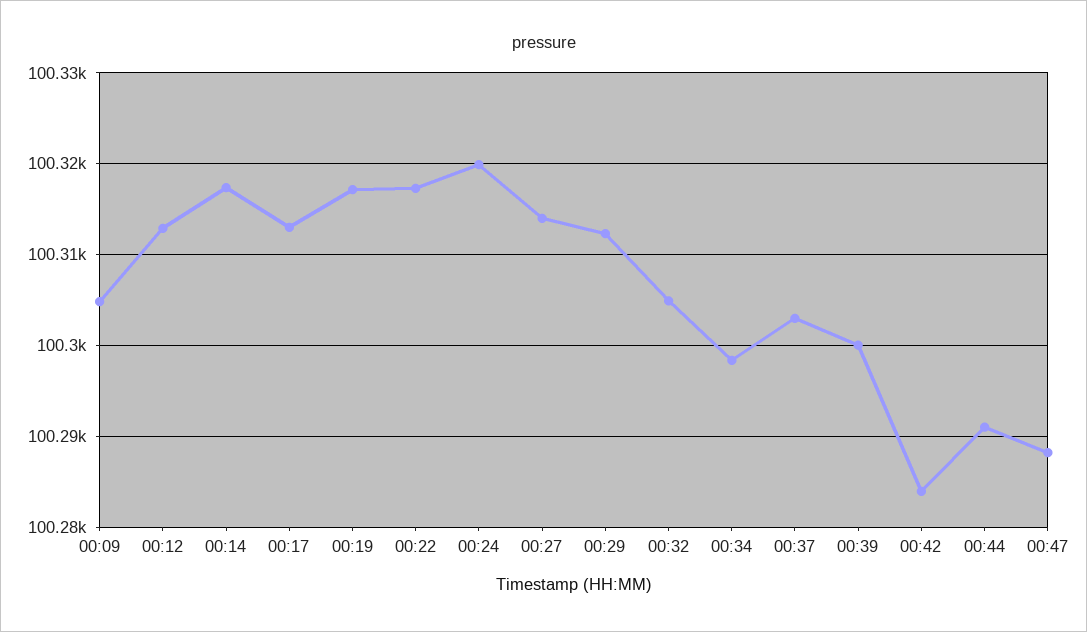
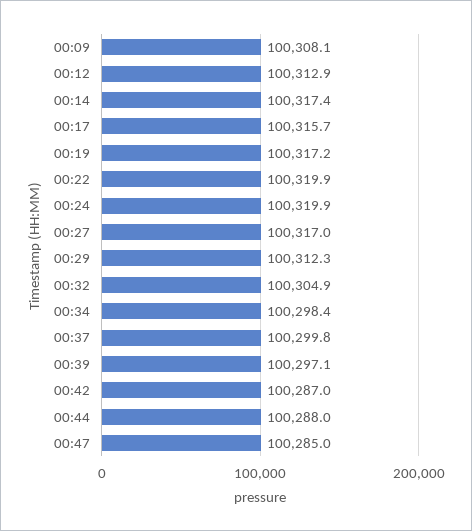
00:09: 100305 -> 100308.1
00:17: 100313 -> 100315.7
00:22: 100317 -> 100319.9
00:27: 100314 -> 100317
00:37: 100303 -> 100299.8
00:39: 100300 -> 100297.1
00:42: 100284 -> 100287
00:44: 100291 -> 100288
00:47: 100288 -> 100285

